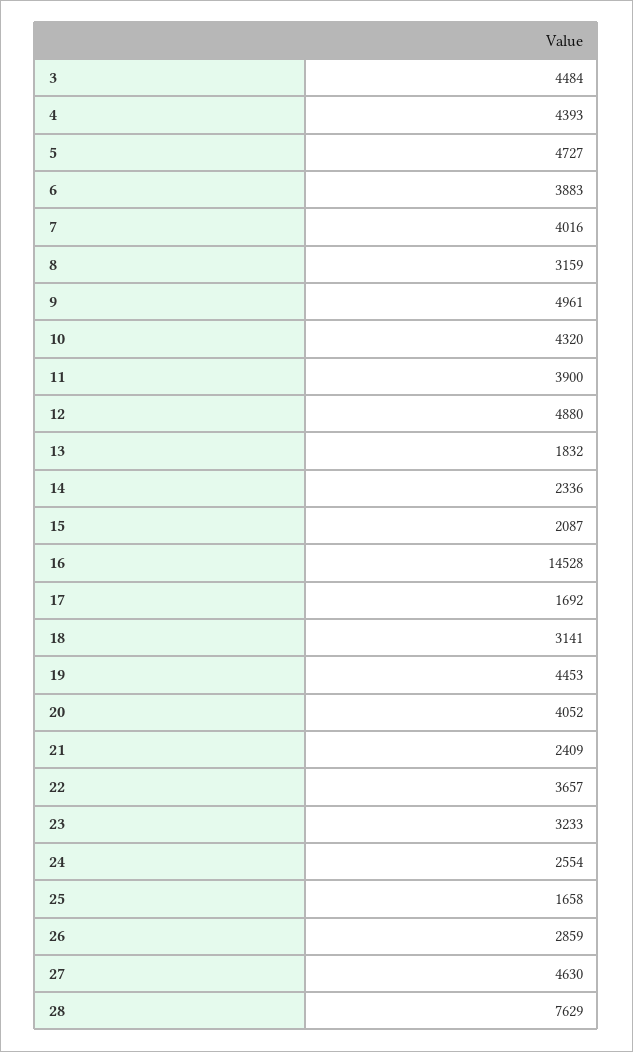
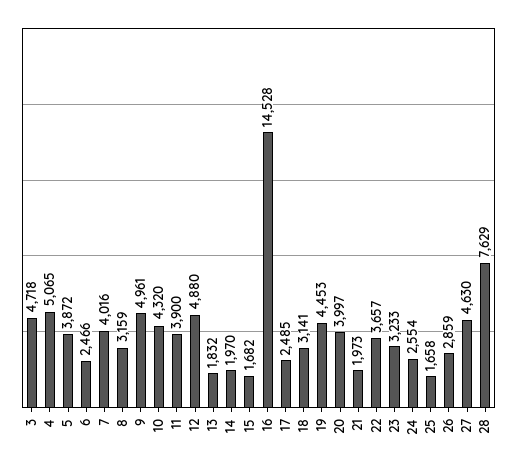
3: 4484 -> 4718
4: 4393 -> 5065
5: 4727 -> 3872
6: 3883 -> 2466
14: 2336 -> 1970
15: 2087 -> 1682
17: 1692 -> 2485
20: 4052 -> 3997
21: 2409 -> 1973

